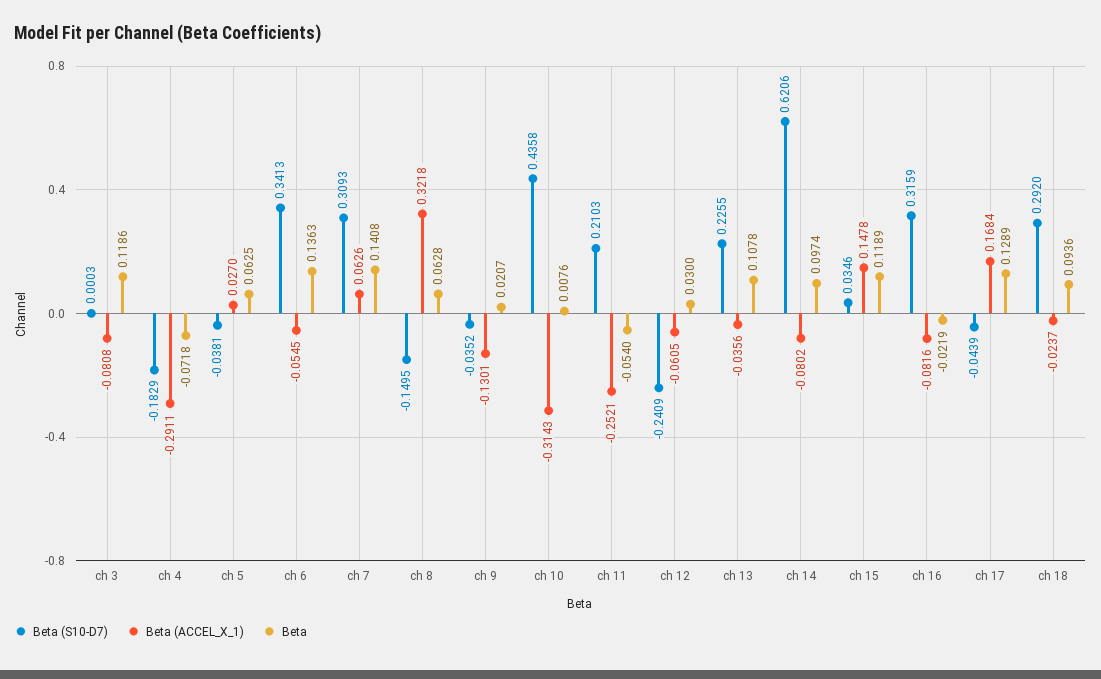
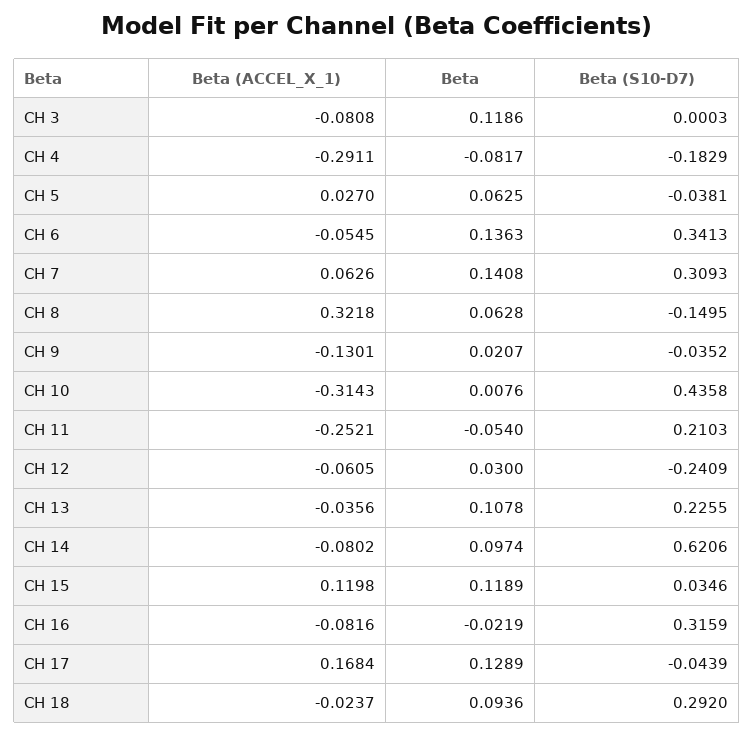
Beta, ch 4: -0.0718 -> -0.0817
Beta (ACCEL_X_1), ch 15: 0.1478 -> 0.1198

